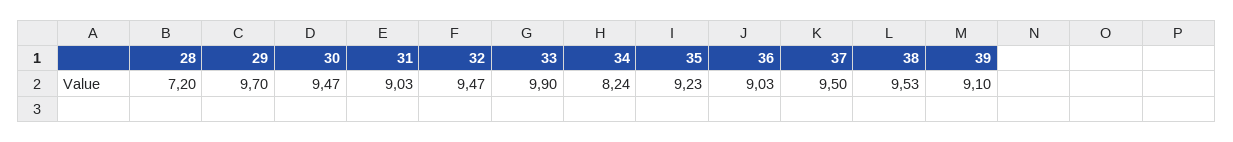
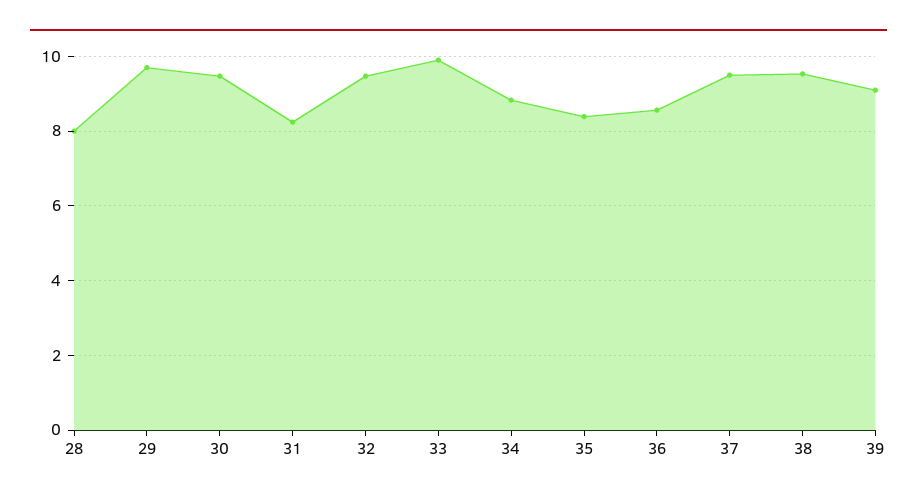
28: 7.2 -> 8
31: 9.03 -> 8.2
34: 8.24 -> 8.8
35: 9.23 -> 8.4
36: 9.03 -> 8.6

